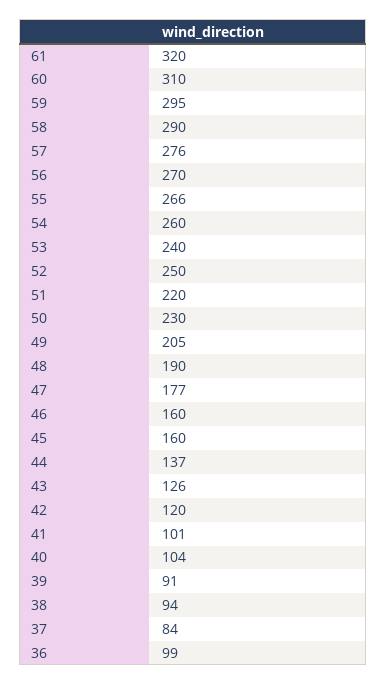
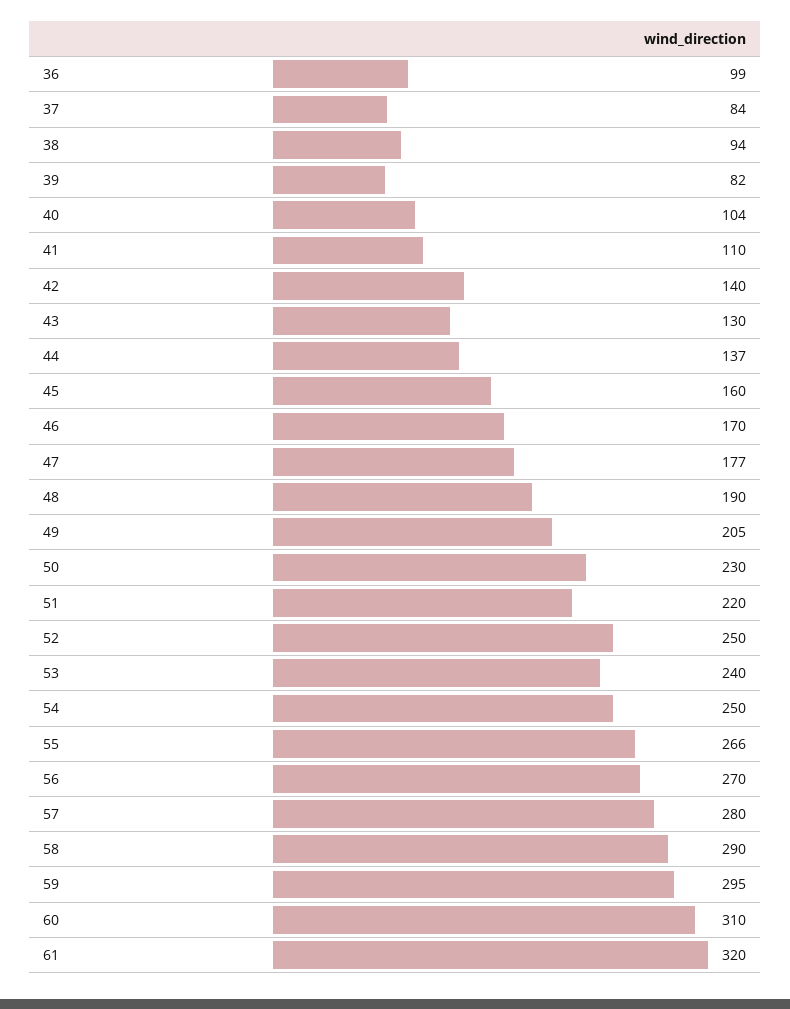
57: 276 -> 280
54: 260 -> 250
46: 160 -> 170
43: 126 -> 130
42: 120 -> 140
41: 101 -> 110
39: 91 -> 82

